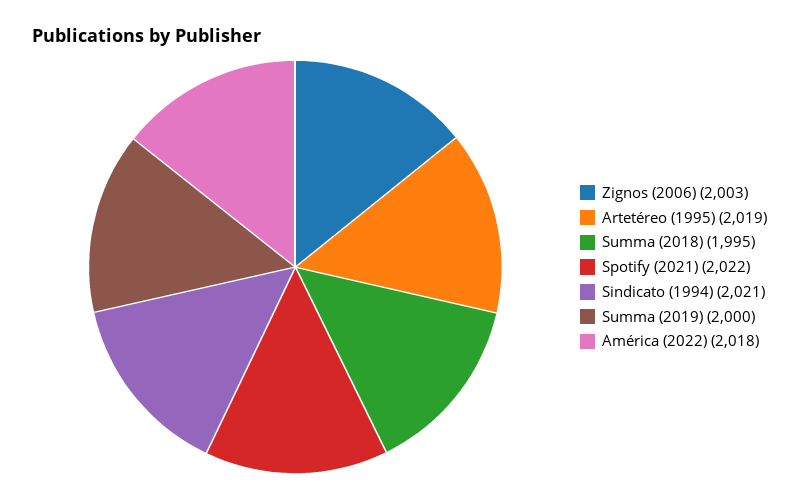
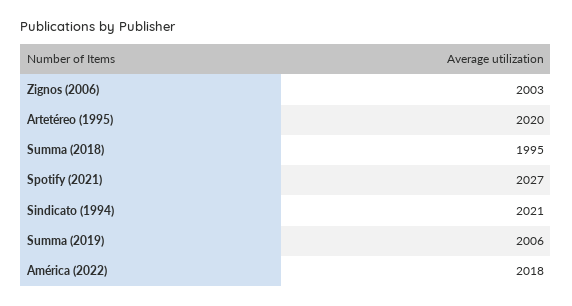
Artetéreo (1995): 2019 -> 2020
Spotify (2021): 2022 -> 2027
Summa (2019): 2000 -> 2006

